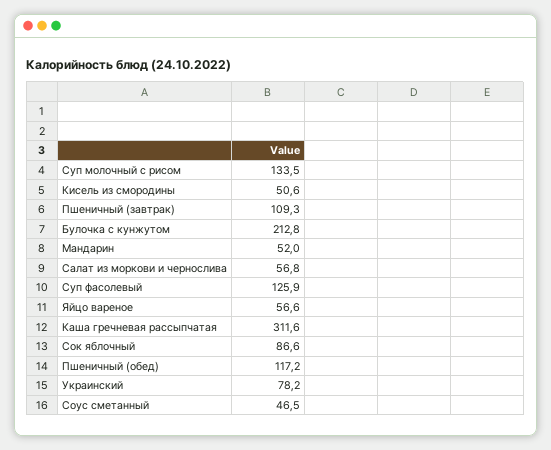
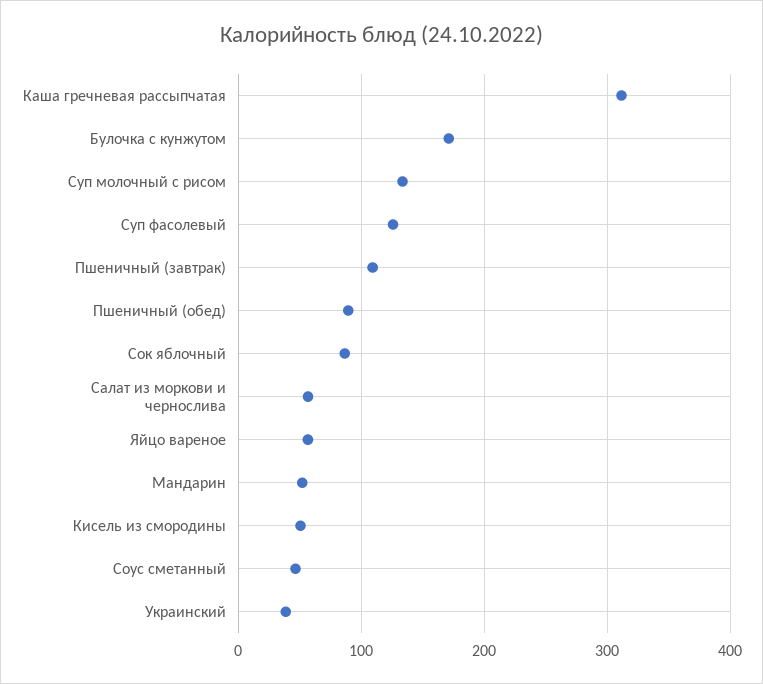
Булочка с кунжутом: 212.8 -> 170
Пшеничный (обед): 117.2 -> 90
Украинский: 78.2 -> 40

